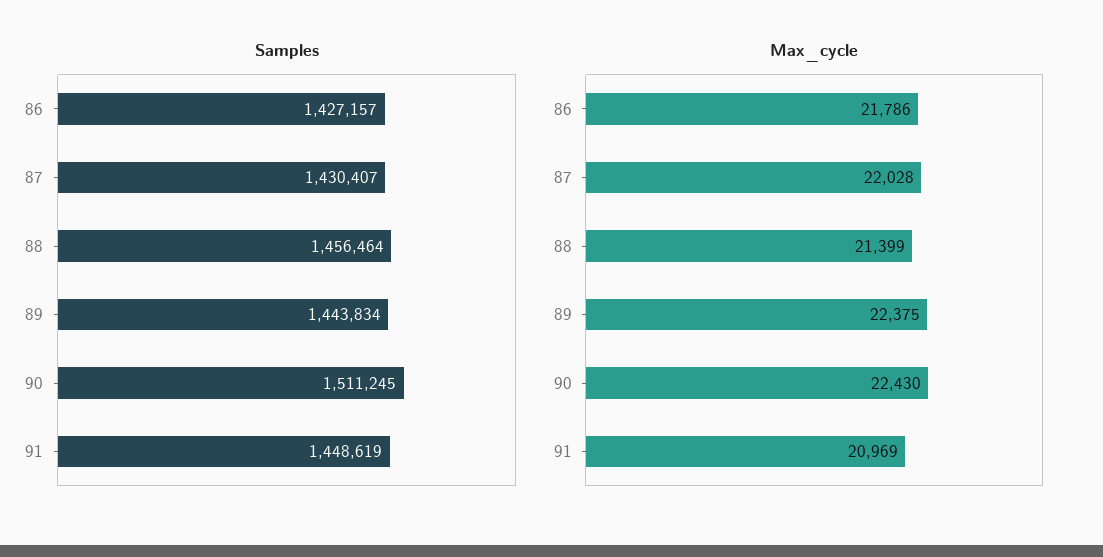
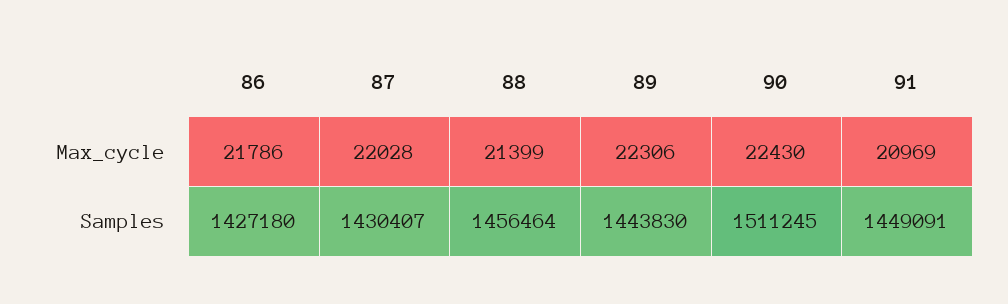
Samples, 86: 1427157 -> 1427180
Samples, 89: 1443834 -> 1443830
Samples, 91: 1448619 -> 1449091
Max_cycle, 89: 22375 -> 22306

